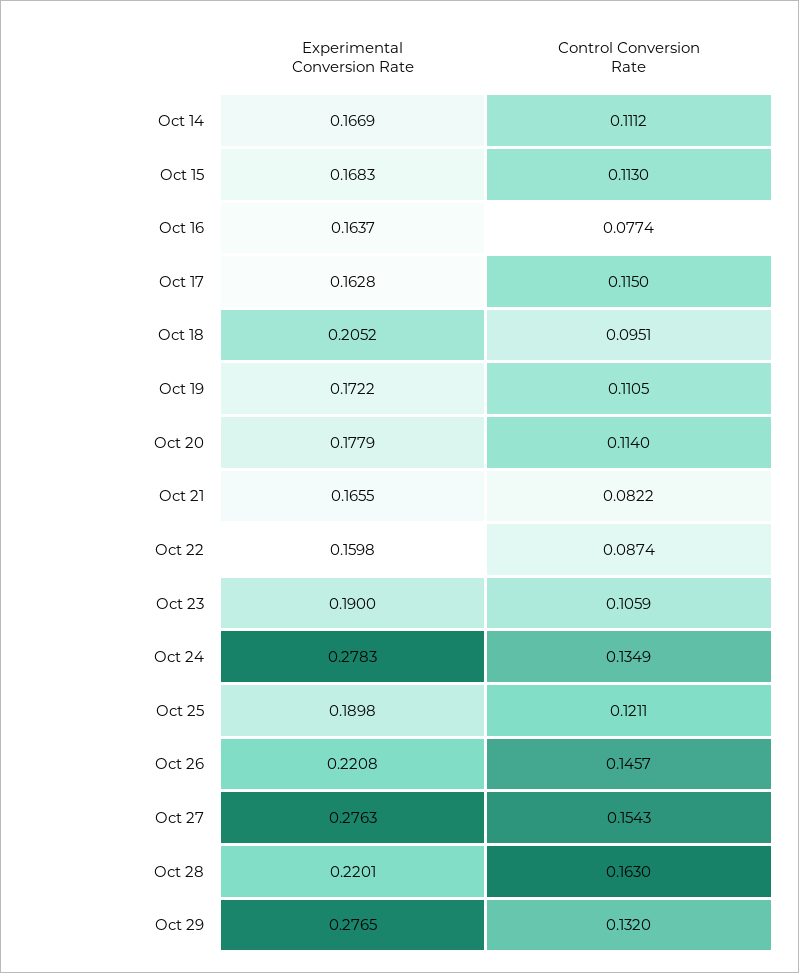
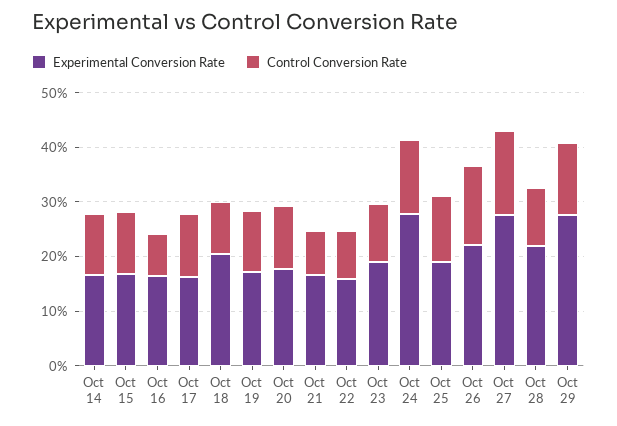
Control Conversion Rate, Oct 28: 0.163 -> 0.1

